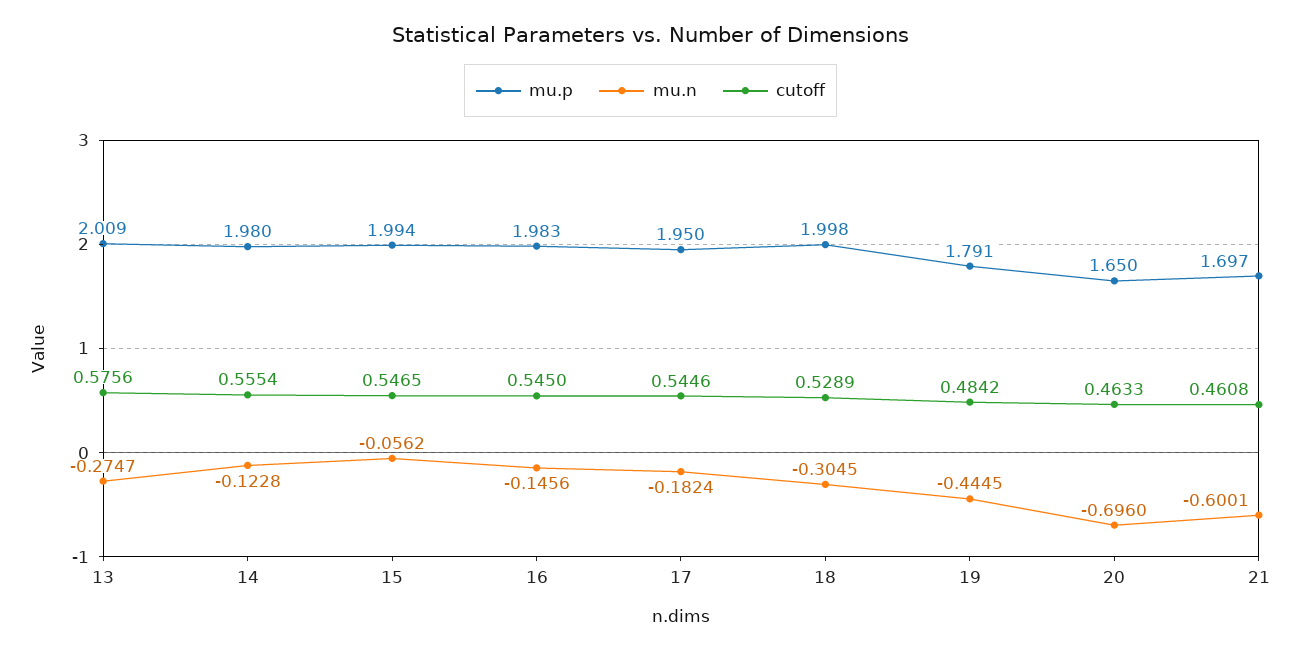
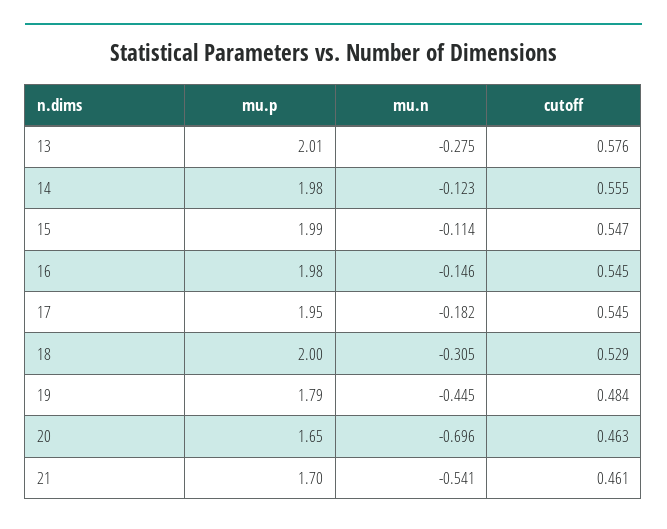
mu.n, 15: -0.0562 -> -0.114
mu.n, 21: -0.6001 -> -0.541

